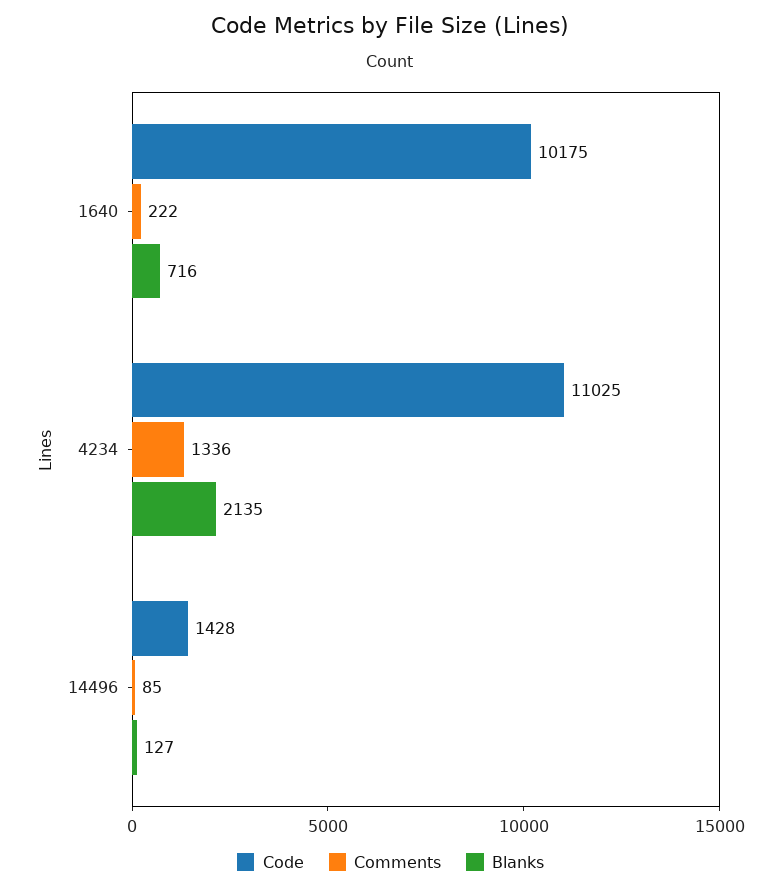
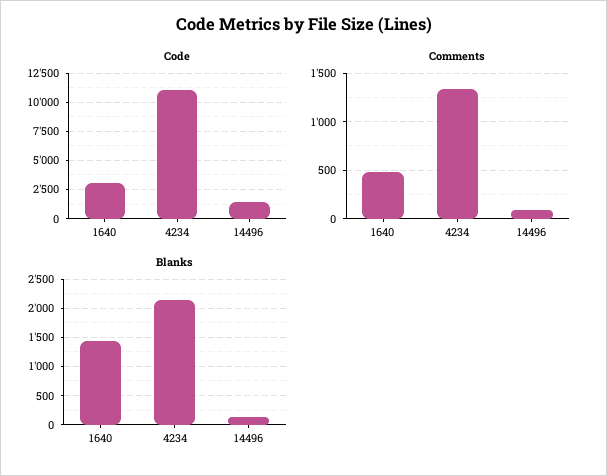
Code, 1640: 10175 -> 2500
Comments, 1640: 222 -> 500
Blanks, 1640: 716 -> 1500

